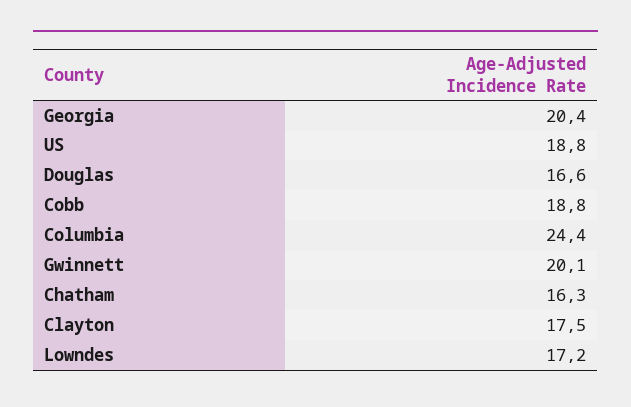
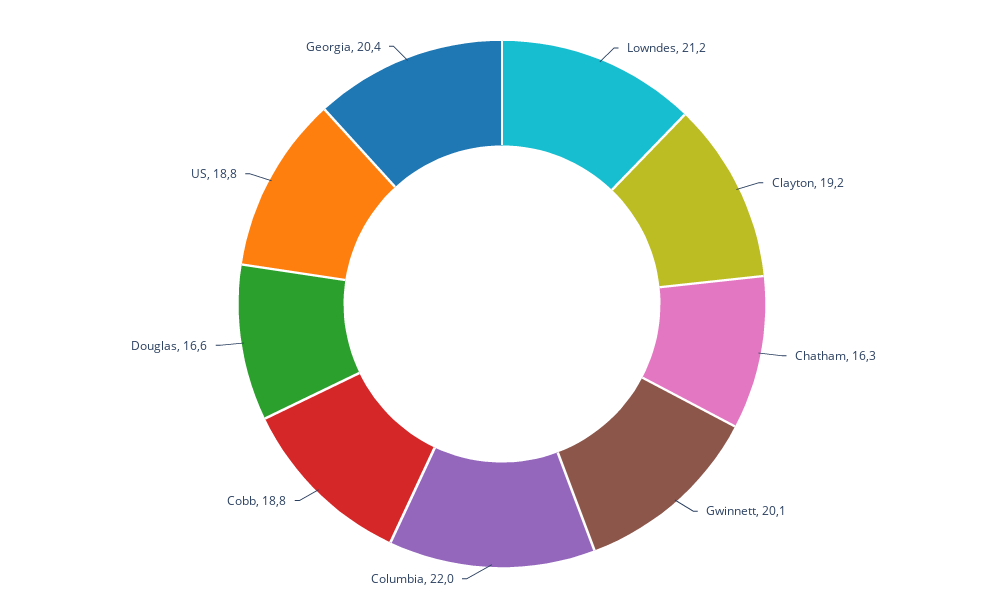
Columbia: 24.4 -> 22
Clayton: 17.5 -> 19.2
Lowndes: 17.2 -> 21.2

